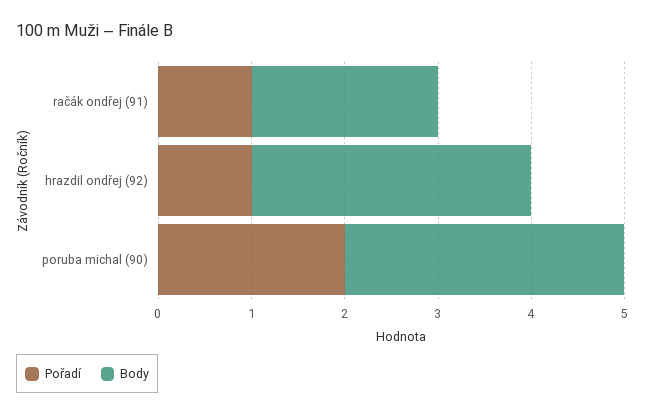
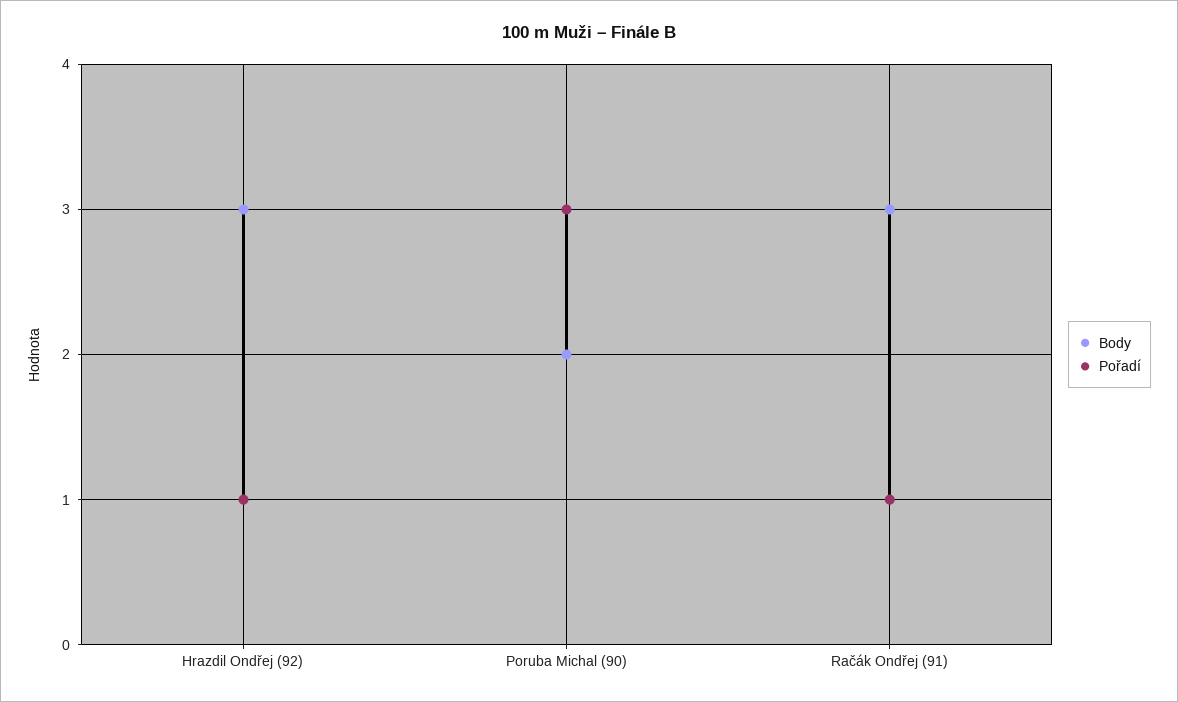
Body, račák ondřej (91): 2 -> 3
Pořadí, poruba michal (90): 2 -> 3
Body, poruba michal (90): 3 -> 2

